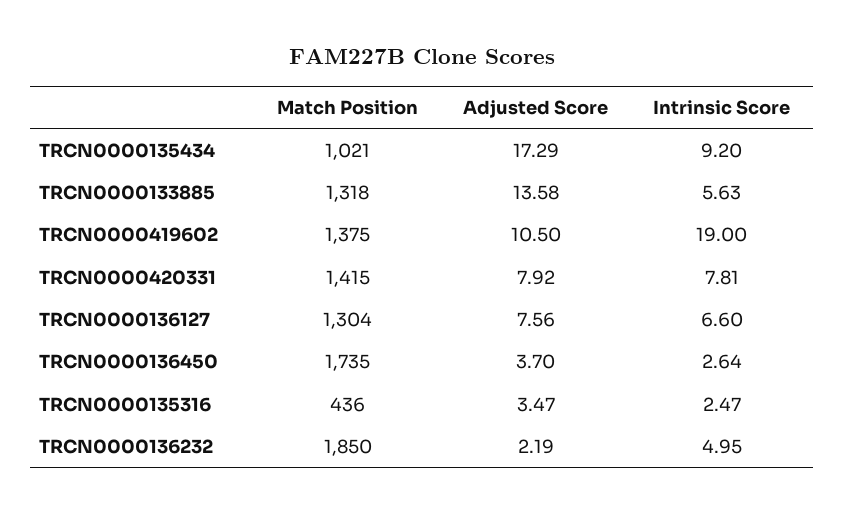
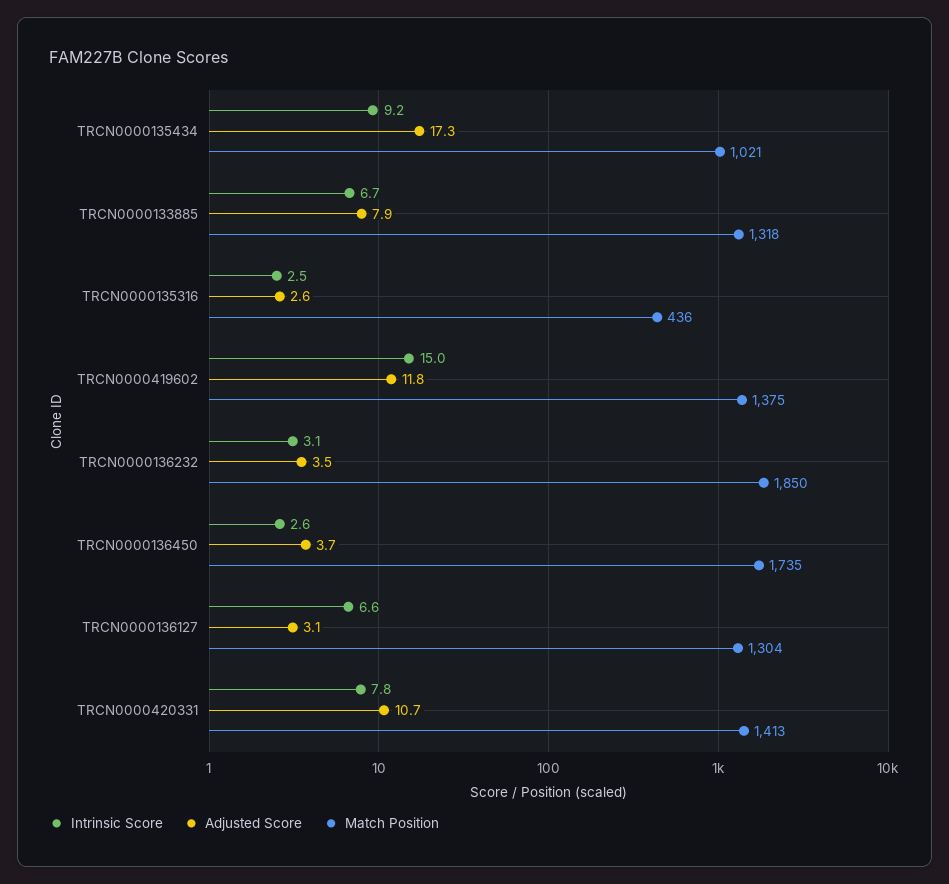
Adjusted Score, TRCN0000133885: 13.58 -> 7.9
Intrinsic Score, TRCN0000133885: 5.63 -> 6.7
Adjusted Score, TRCN0000419602: 10.5 -> 11.8
Intrinsic Score, TRCN0000419602: 19 -> 15
Match Position, TRCN0000420331: 1415 -> 1413
Adjusted Score, TRCN0000420331: 7.92 -> 10.7
Adjusted Score, TRCN0000136127: 7.56 -> 3.1
Adjusted Score, TRCN0000135316: 3.47 -> 2.6
Adjusted Score, TRCN0000136232: 2.19 -> 3.5
Intrinsic Score, TRCN0000136232: 4.95 -> 3.1

